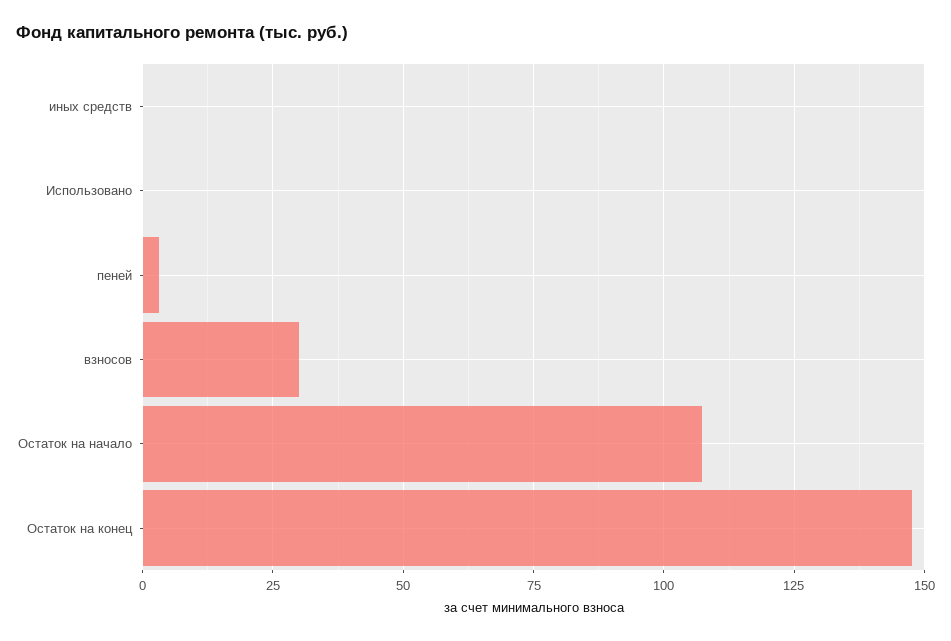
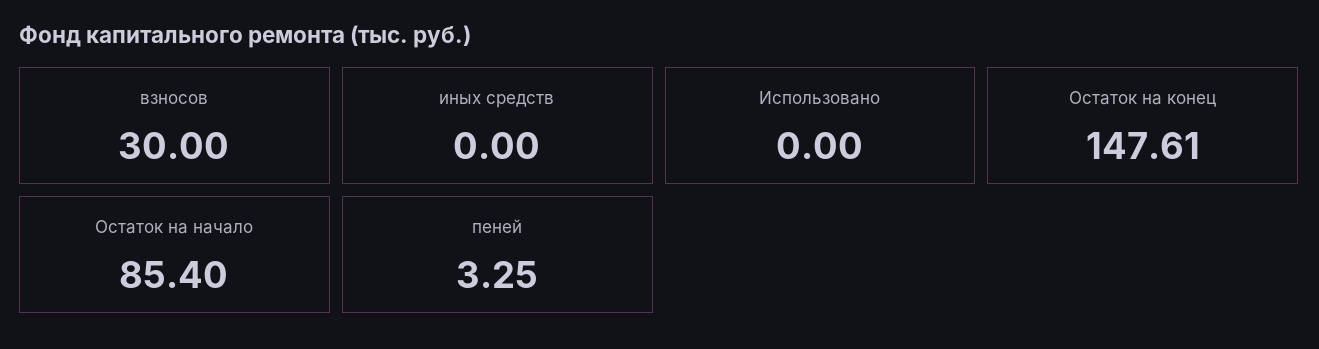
Остаток на начало: 107.5 -> 85.4

